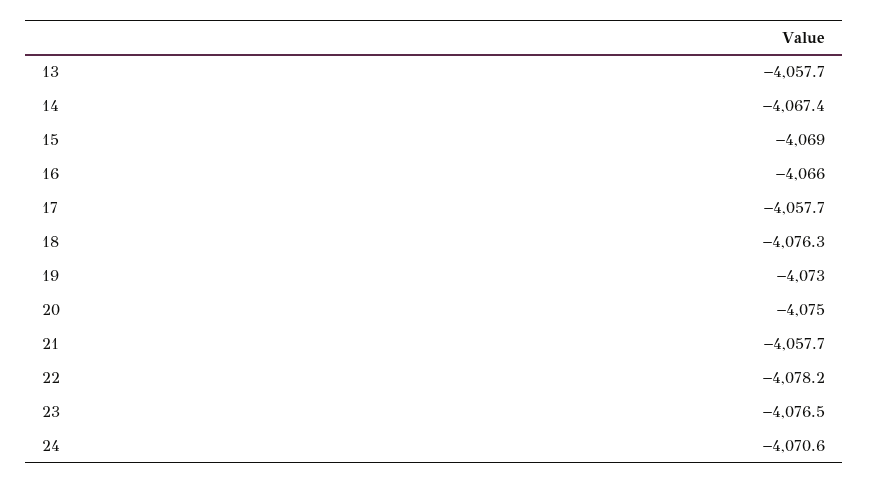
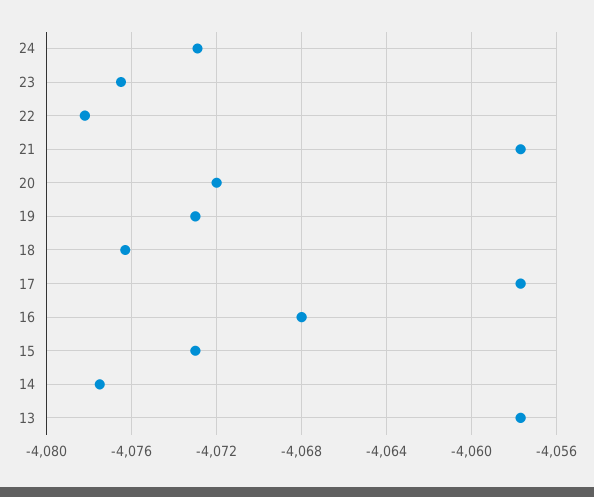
14: -4067.4 -> -4077.5
15: -4069 -> -4073
16: -4066 -> -4068
20: -4075 -> -4072
24: -4070.6 -> -4073

